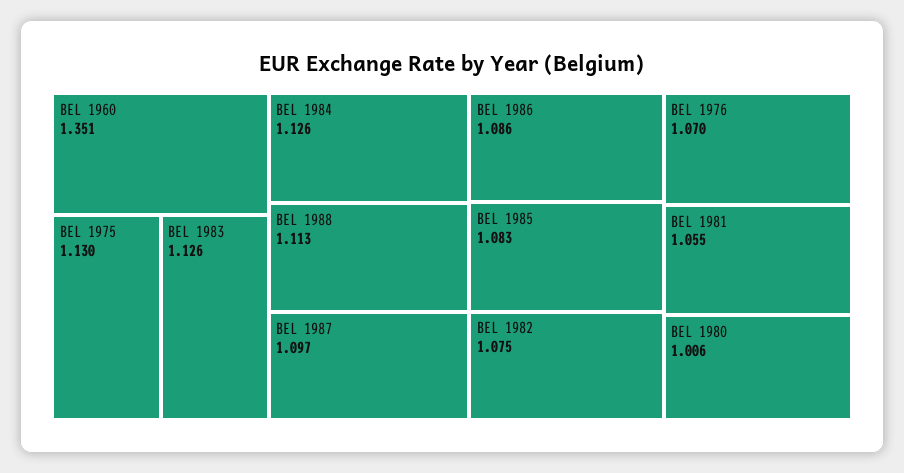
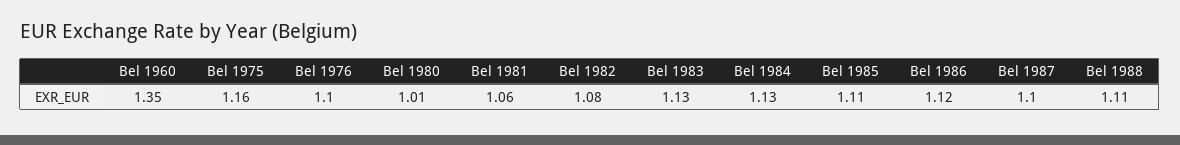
BEL 1975: 1.13 -> 1.16
BEL 1986: 1.086 -> 1.12
BEL 1985: 1.083 -> 1.11
BEL 1976: 1.07 -> 1.1

